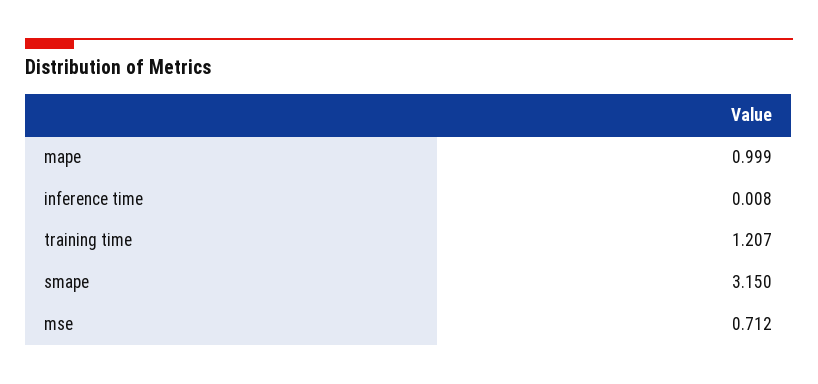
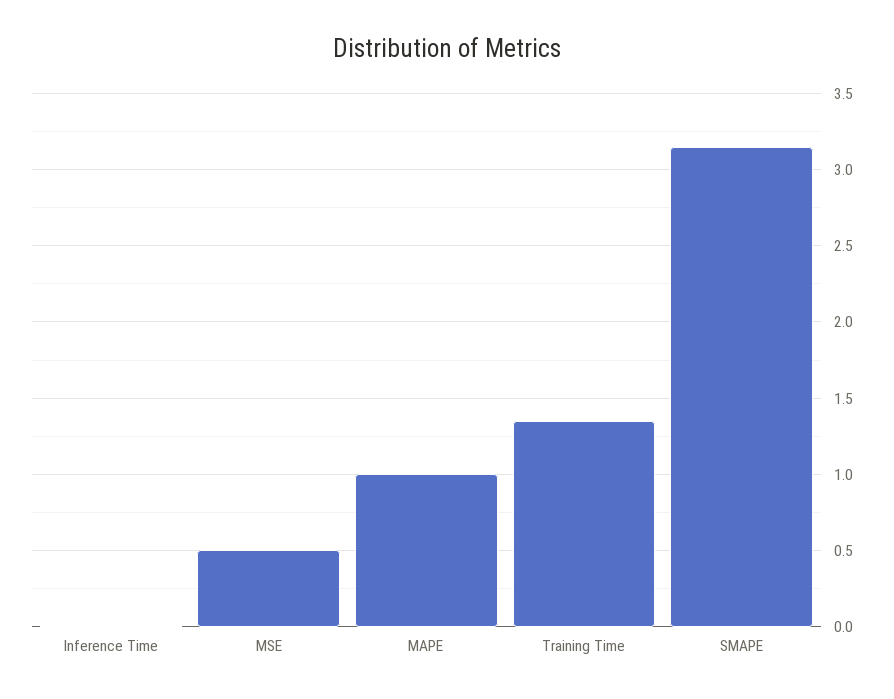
training time: 1.207 -> 1.35
mse: 0.712 -> 0.5

